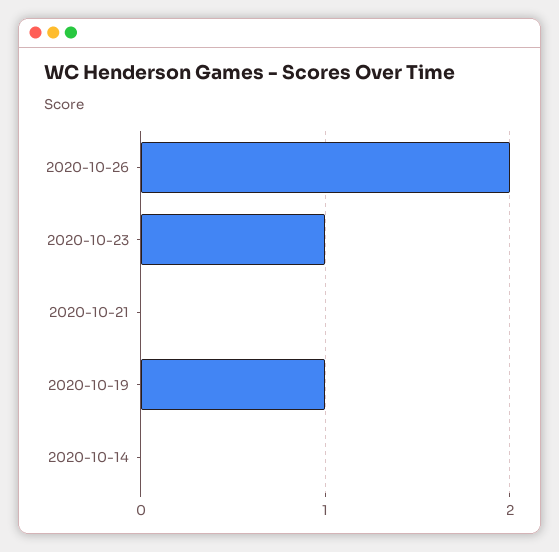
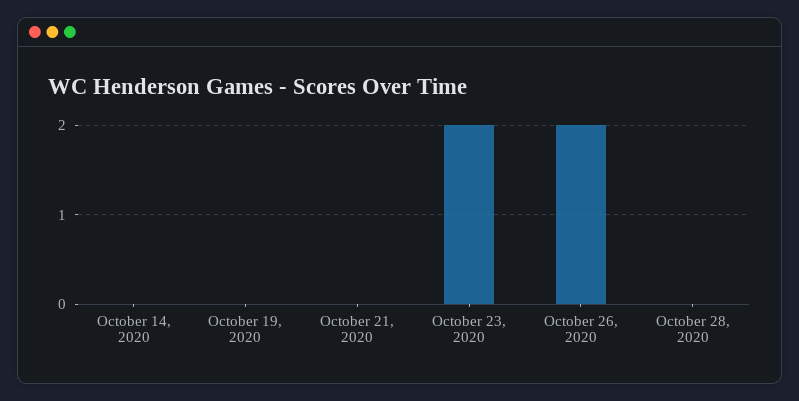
2020-10-23: 1 -> 2
2020-10-19: 1 -> 0
October 28, 2020: none -> 0

